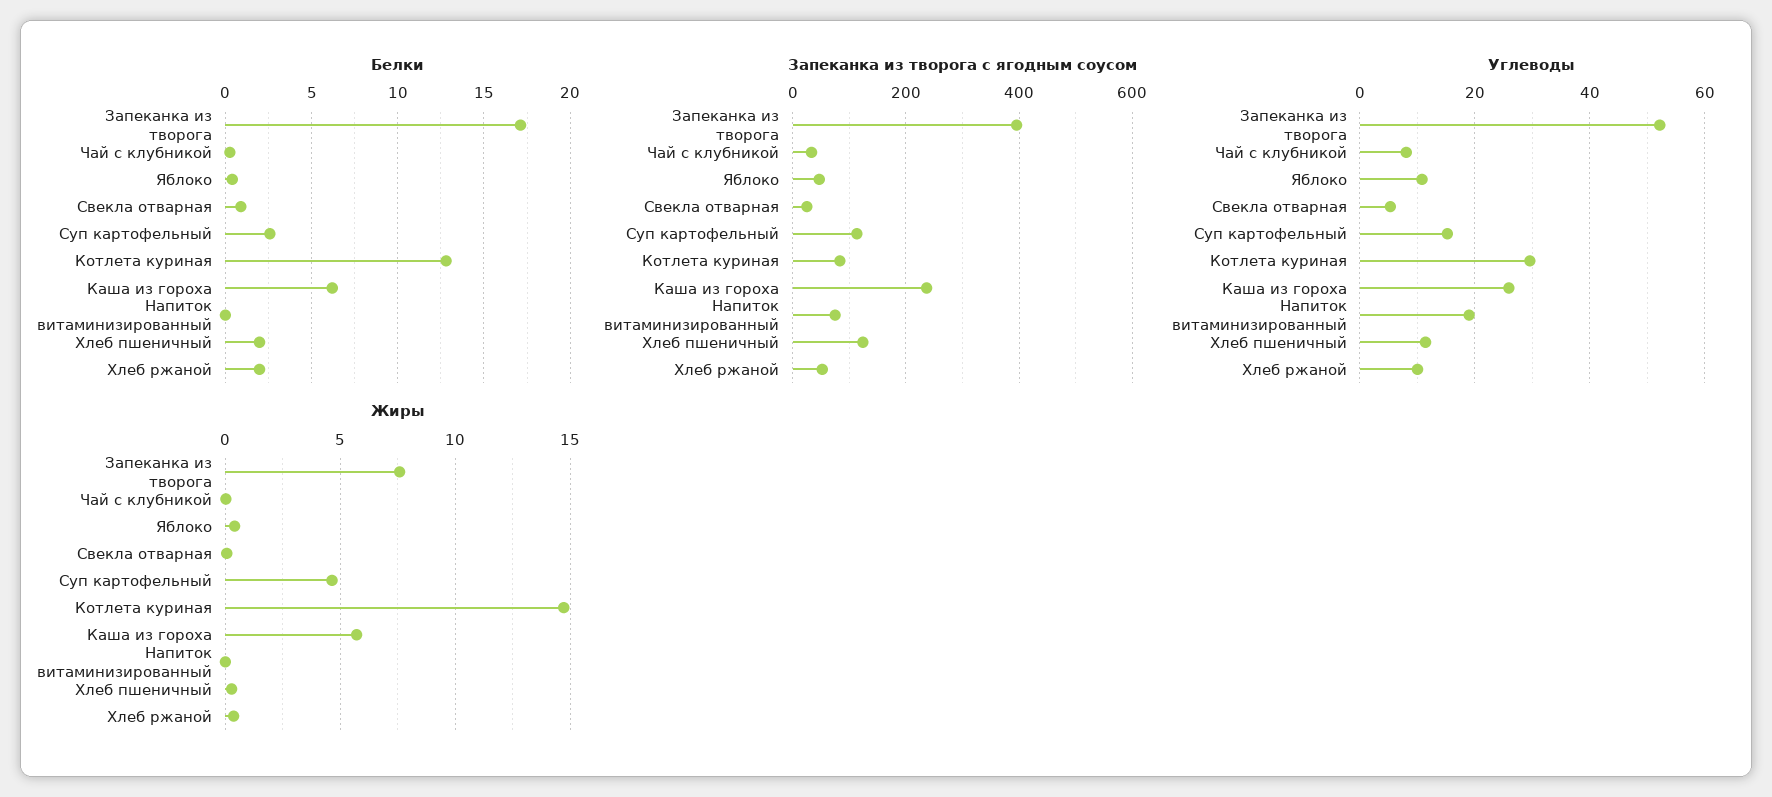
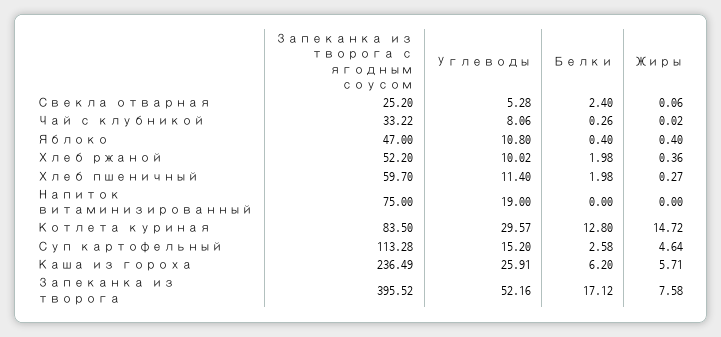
Белки, Свекла отварная: 1 -> 2.4
Запеканка из творога с ягодным соусом, Хлеб пшеничный: 120 -> 59.7

